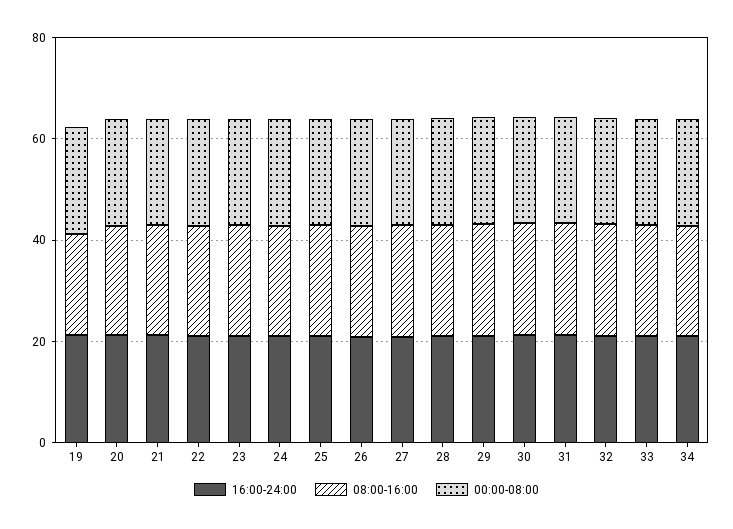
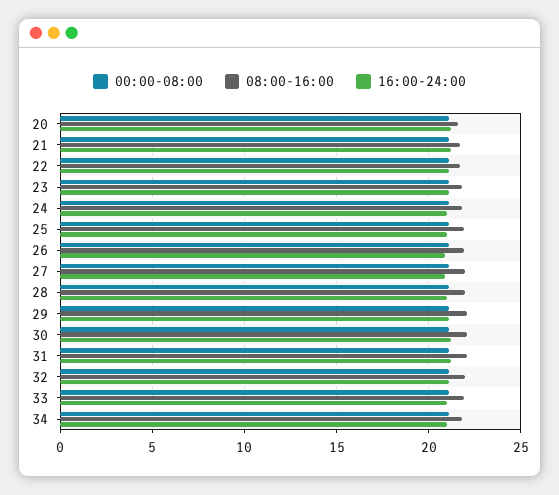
16:00-24:00, 19: 20 -> none
08:00-16:00, 19: 20 -> none
00:00-08:00, 19: 20 -> none

